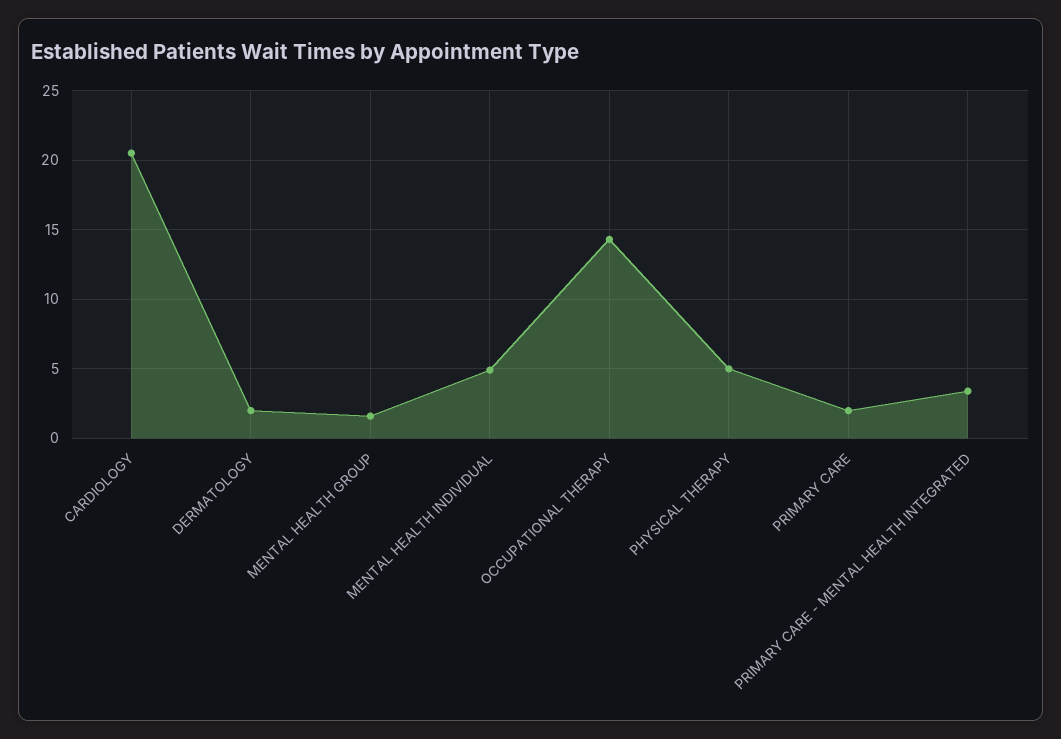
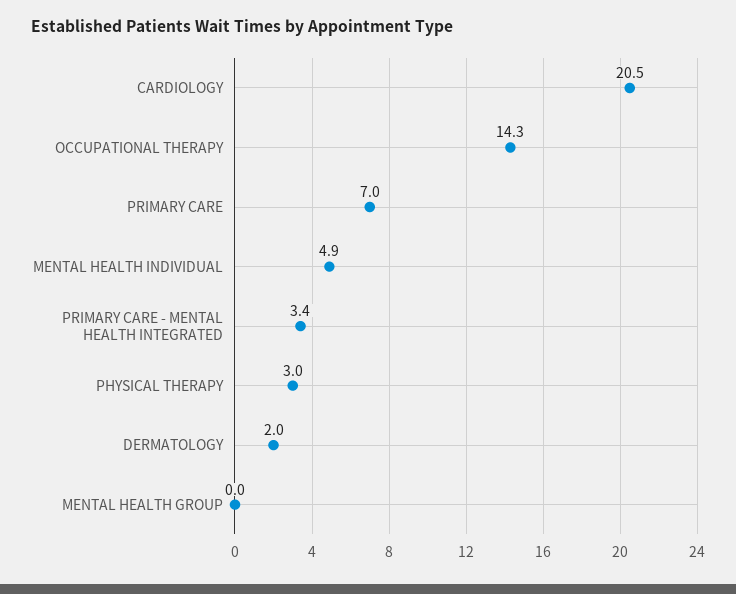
MENTAL HEALTH GROUP: 1.5 -> 0
PHYSICAL THERAPY: 5 -> 3
PRIMARY CARE: 2 -> 7

